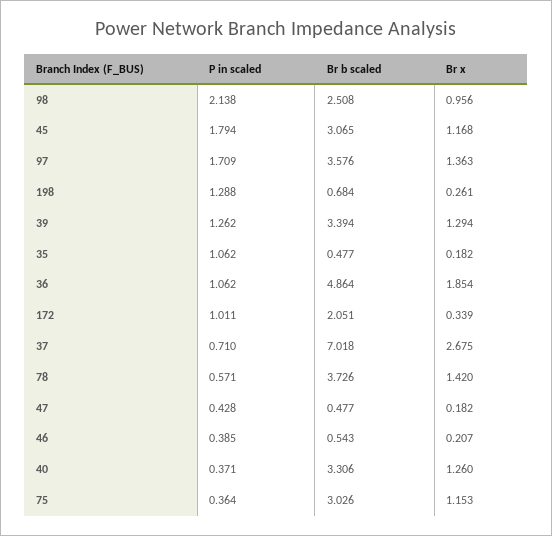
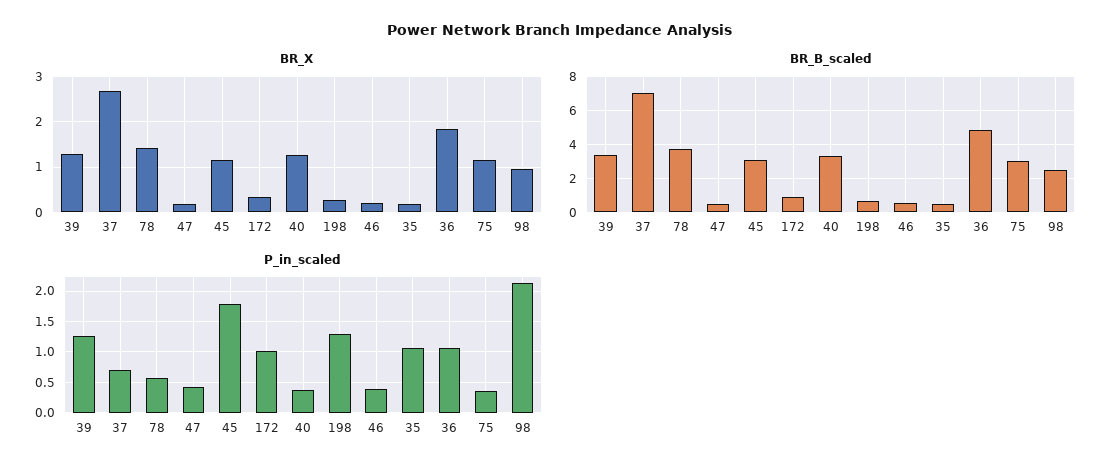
P in scaled, 97: 1.709 -> none
Br b scaled, 97: 3.576 -> none
Br x, 97: 1.363 -> none
Br b scaled, 172: 2.051 -> 1

